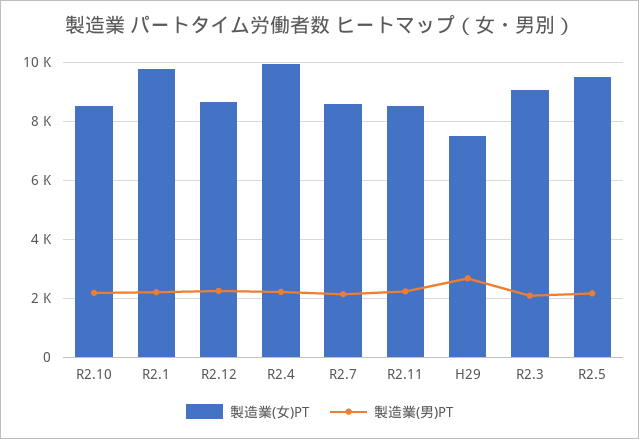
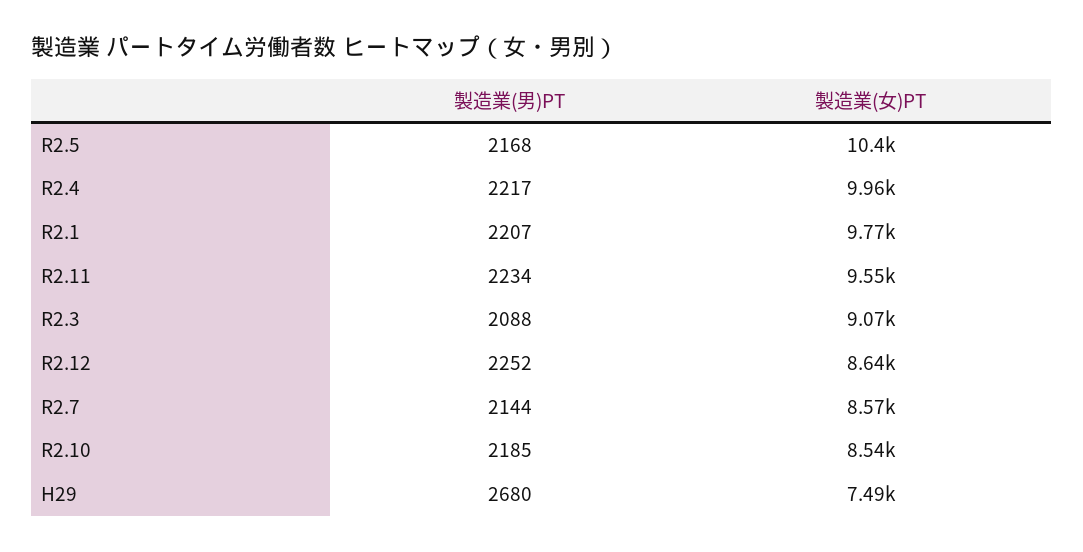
製造業(女)PT, R2.11: 8500 -> 9550
製造業(女)PT, R2.5: 9500 -> 10400

